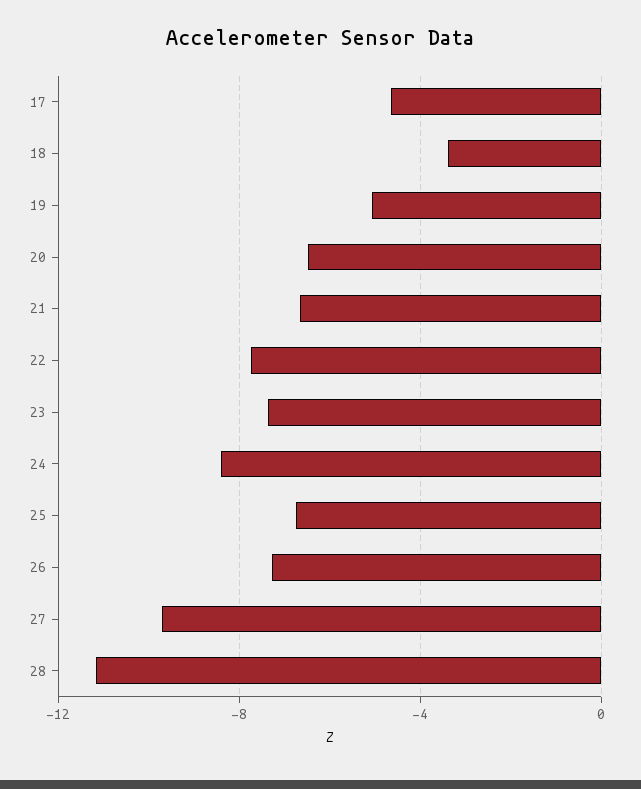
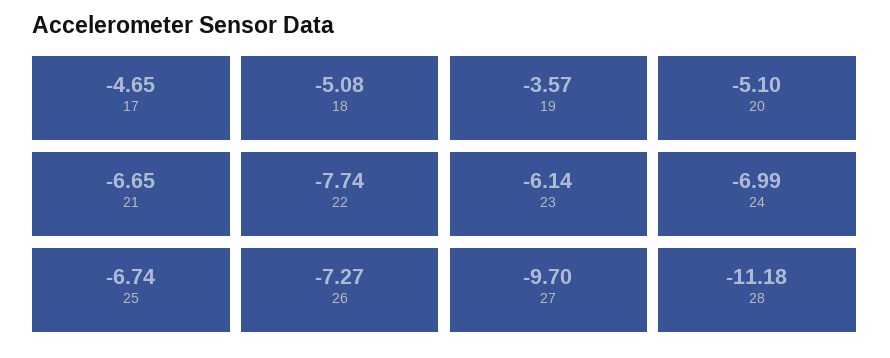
18: -3.5 -> -5.08
19: -5 -> -3.57
20: -6.5 -> -5.1
23: -7.5 -> -6.14
24: -8.5 -> -6.99

